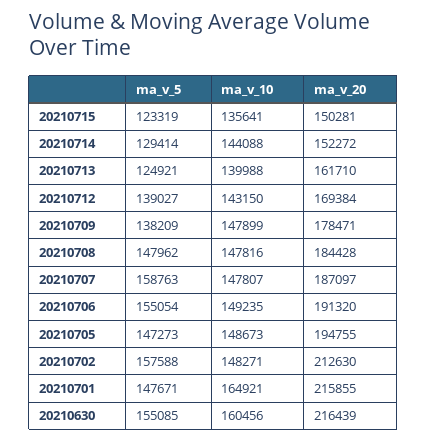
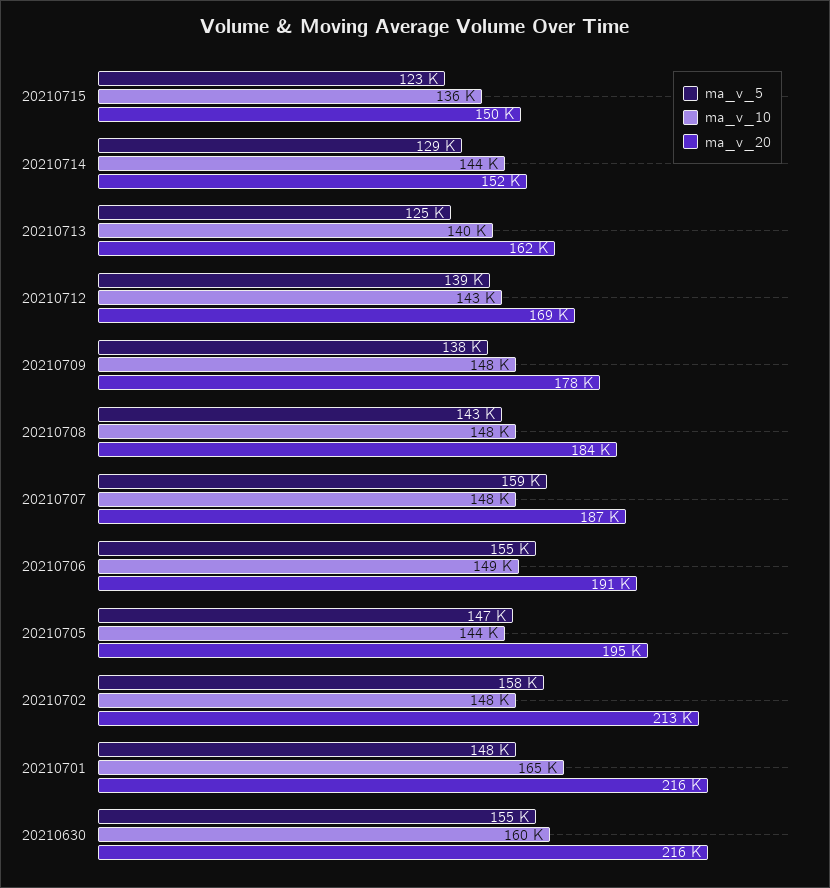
ma_v_5, 20210708: 147962 -> 143000
ma_v_10, 20210705: 148673 -> 144000

